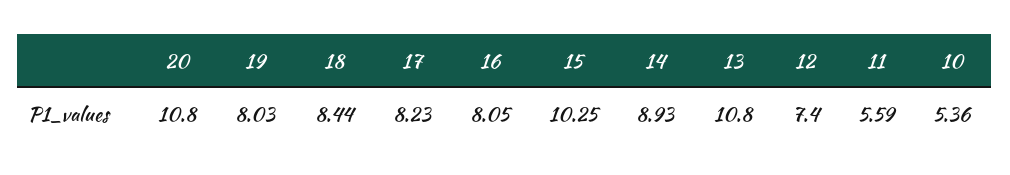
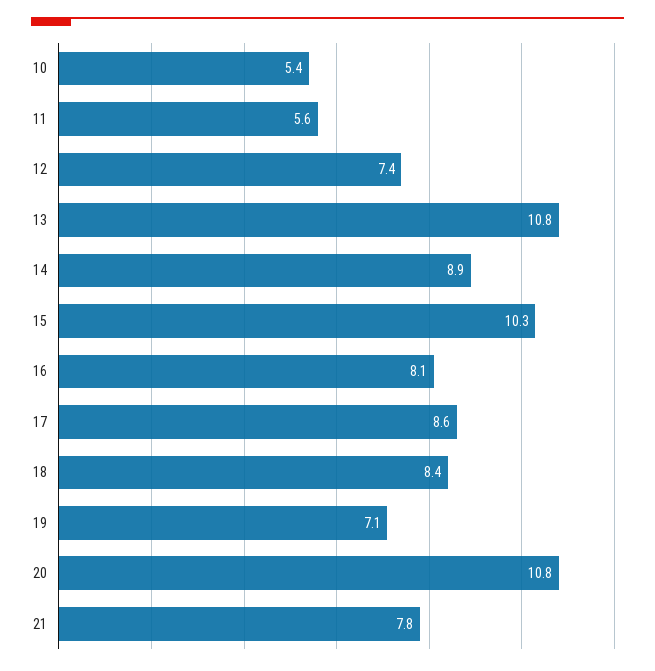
19: 8.03 -> 7.1
17: 8.23 -> 8.6
21: none -> 7.8

